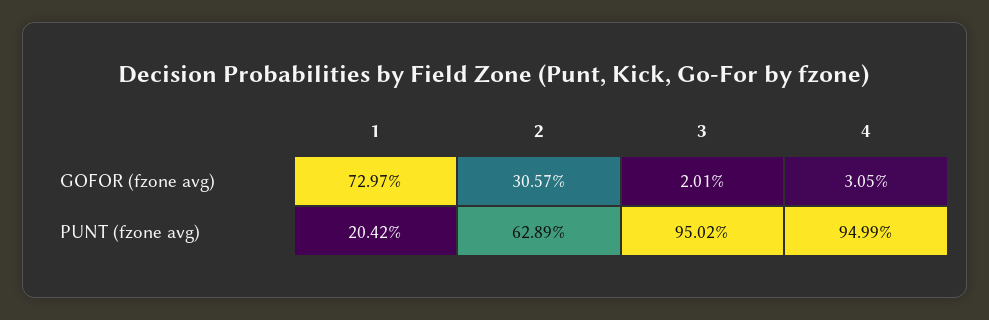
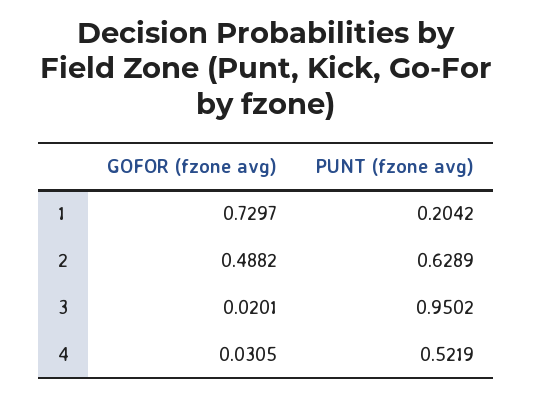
2, GOFOR (fzone avg): 0.3057 -> 0.4882
4, PUNT (fzone avg): 0.9499 -> 0.5219

